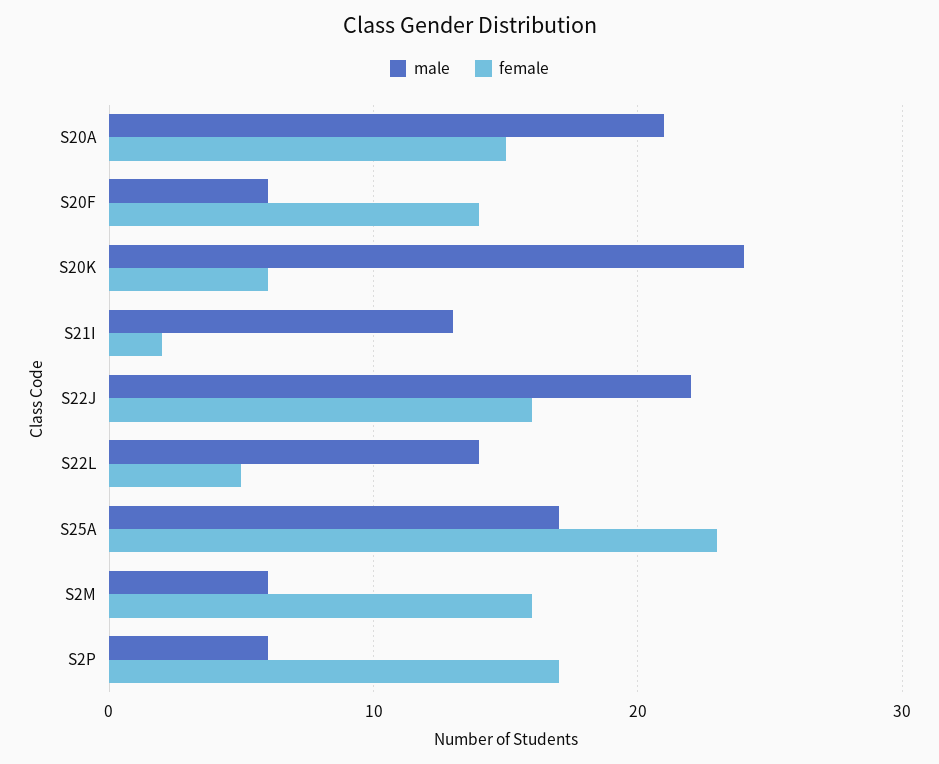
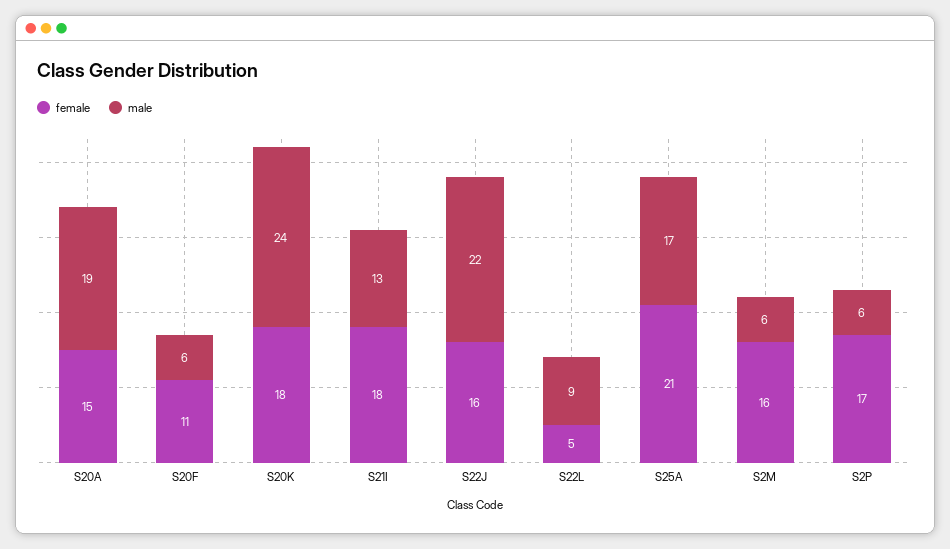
male, S20A: 21 -> 19
female, S20F: 14 -> 11
female, S20K: 6 -> 18
female, S21I: 2 -> 18
male, S22L: 14 -> 9
female, S25A: 23 -> 21

